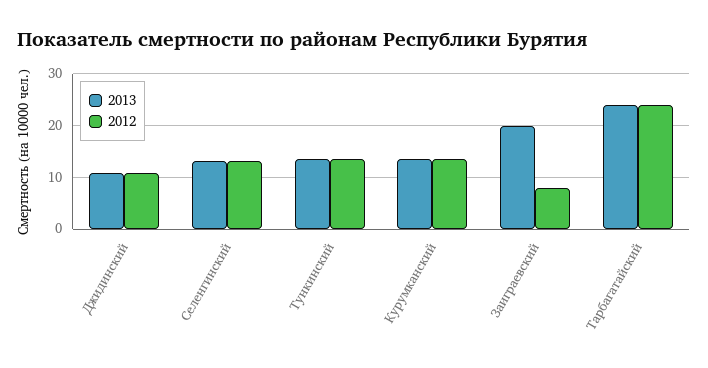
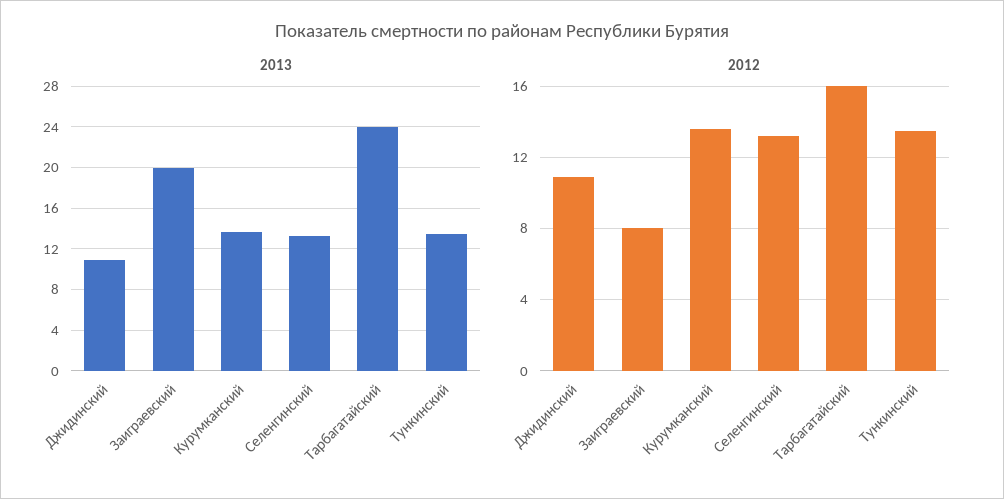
2012, Тарбагатайский: 24 -> 16

